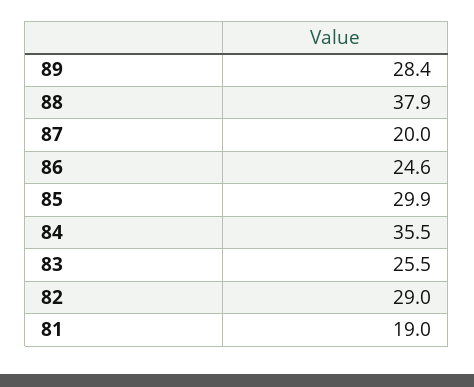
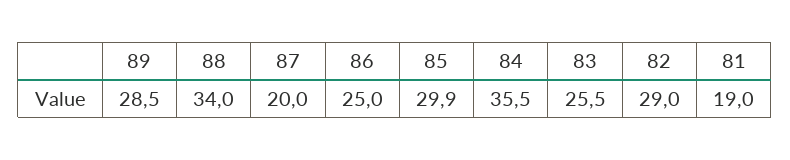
89: 28.4 -> 28.5
88: 37.9 -> 34
86: 24.6 -> 25

